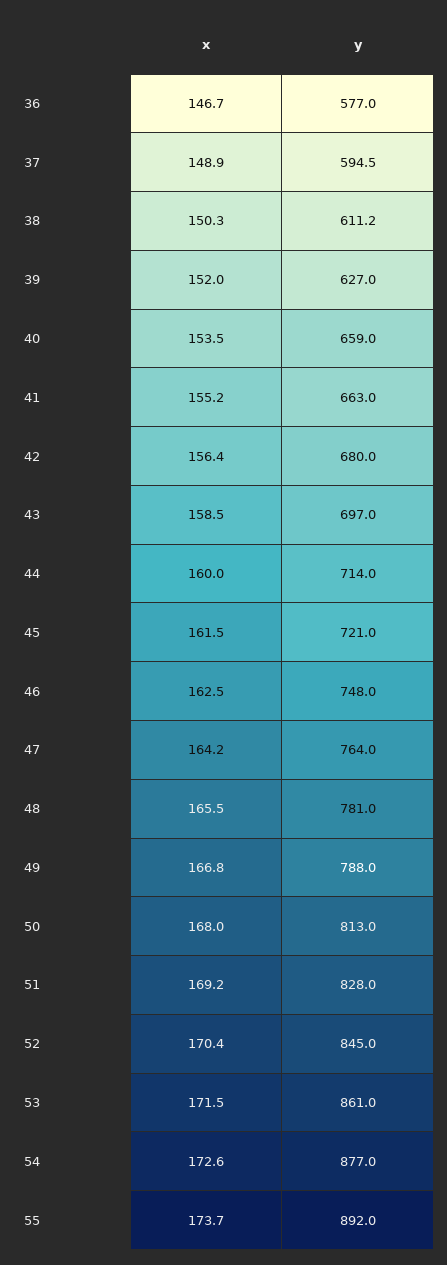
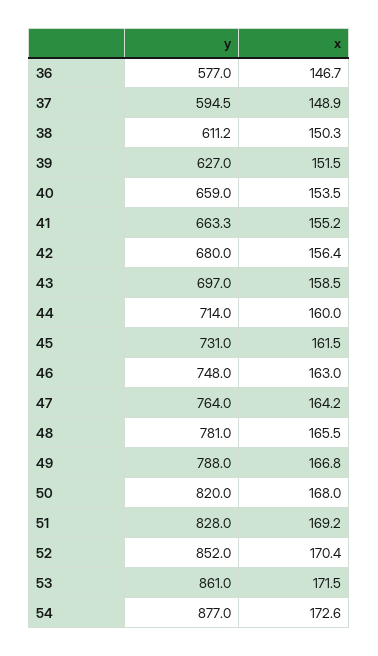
x, 39: 152 -> 151.5
y, 41: 663 -> 663.3
y, 45: 721 -> 731
x, 46: 162.5 -> 163
y, 50: 813 -> 820
y, 52: 845 -> 852
x, 55: 173.7 -> none
y, 55: 892 -> none

